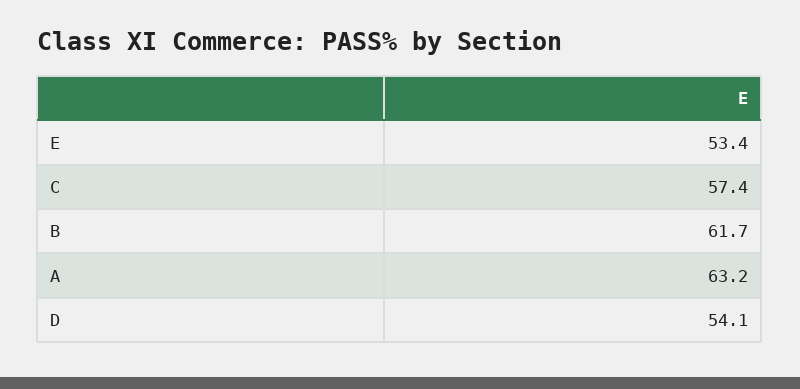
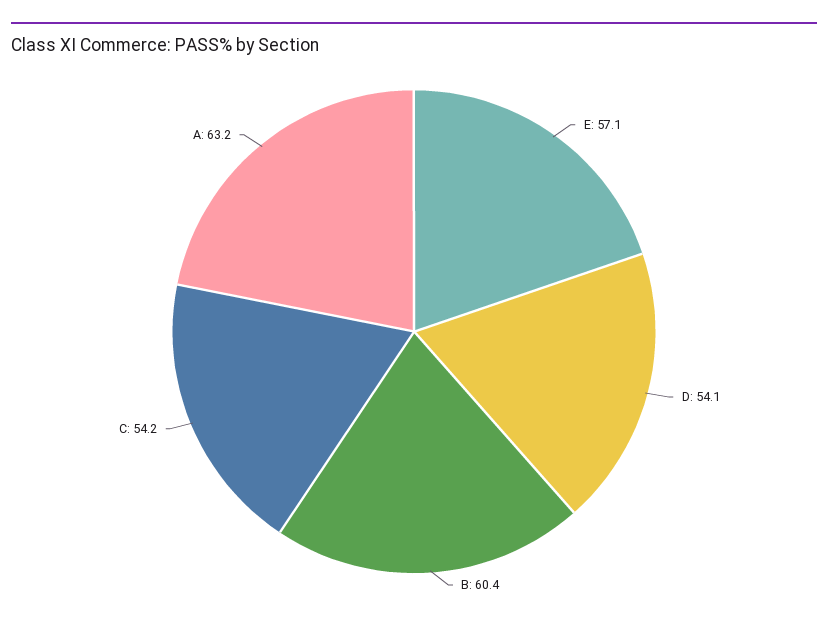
E: 53.4 -> 57.1
C: 57.4 -> 54.2
B: 61.7 -> 60.4

